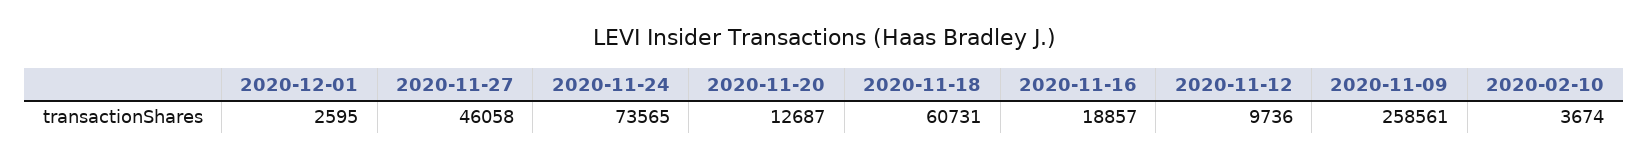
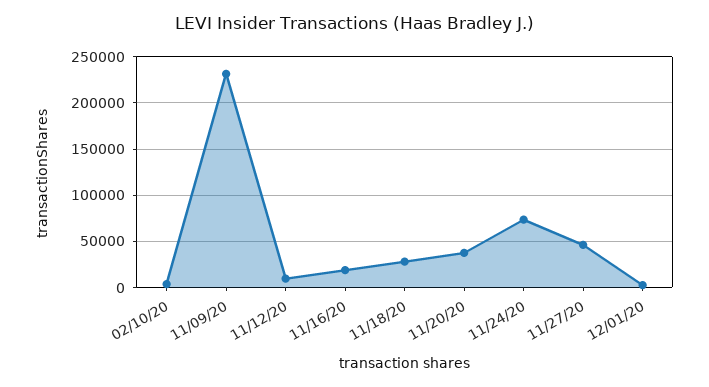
2020-11-20: 12687 -> 40000
2020-11-18: 60731 -> 30000
2020-11-09: 258561 -> 230000

